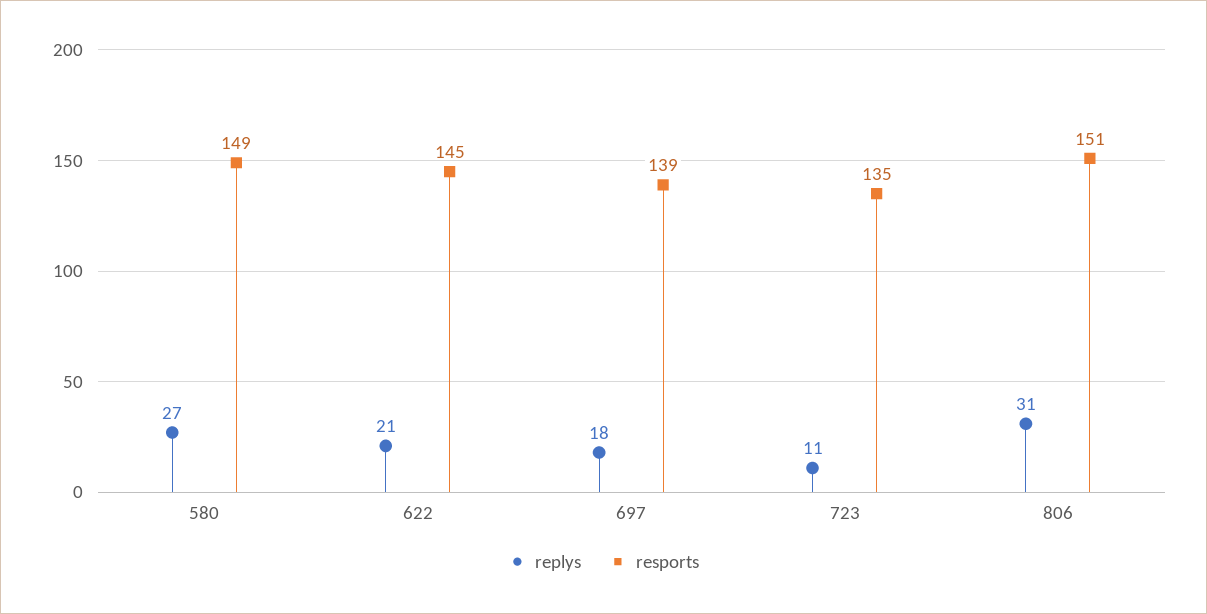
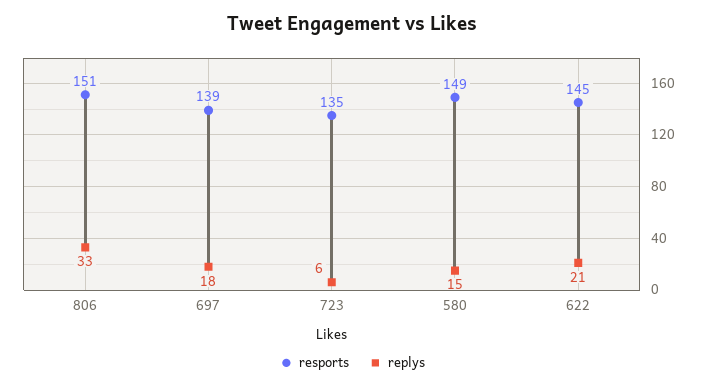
replys, 580: 27 -> 15
replys, 723: 11 -> 6
replys, 806: 31 -> 33

